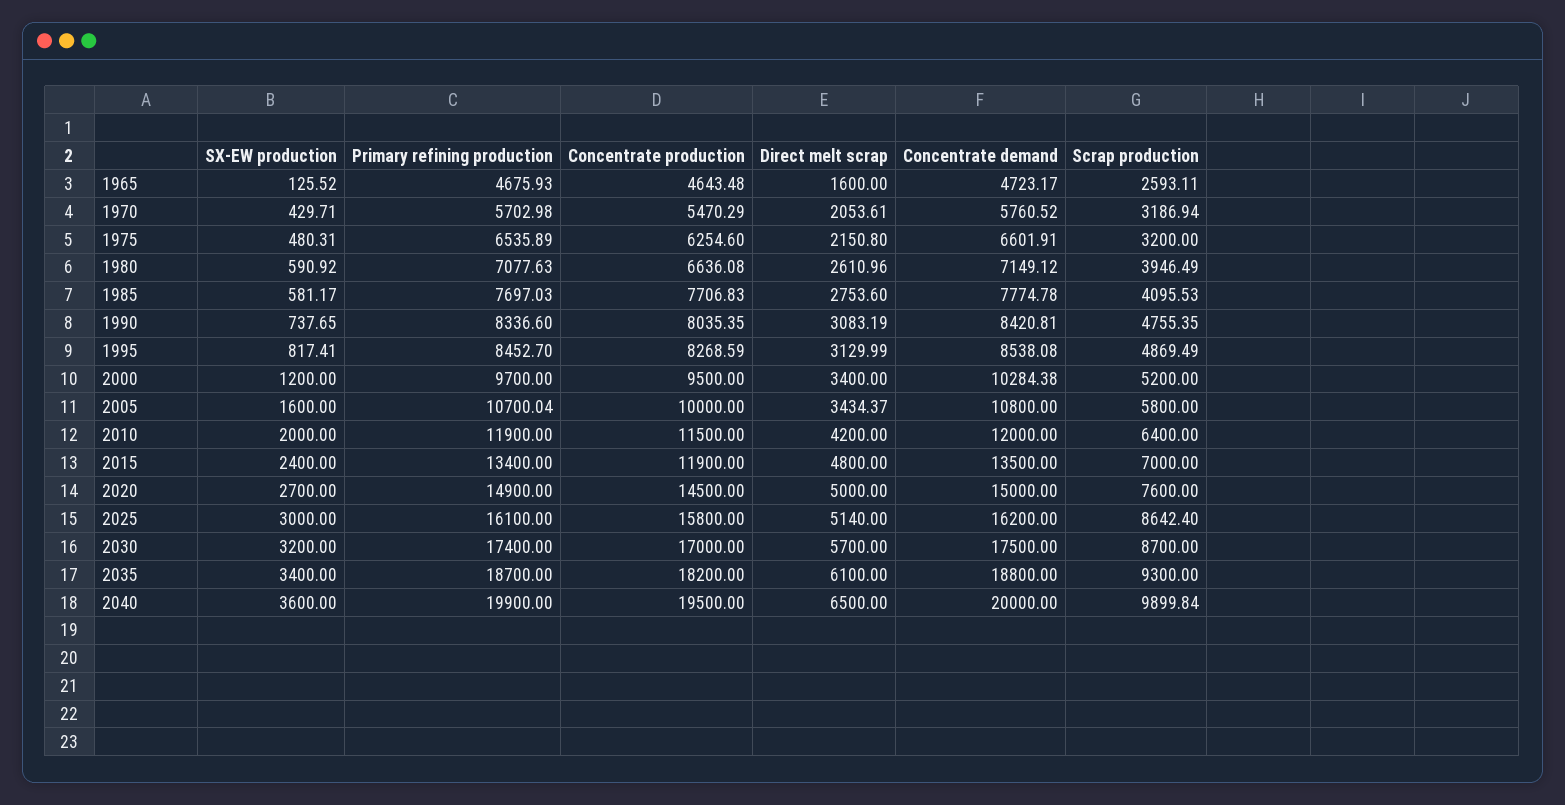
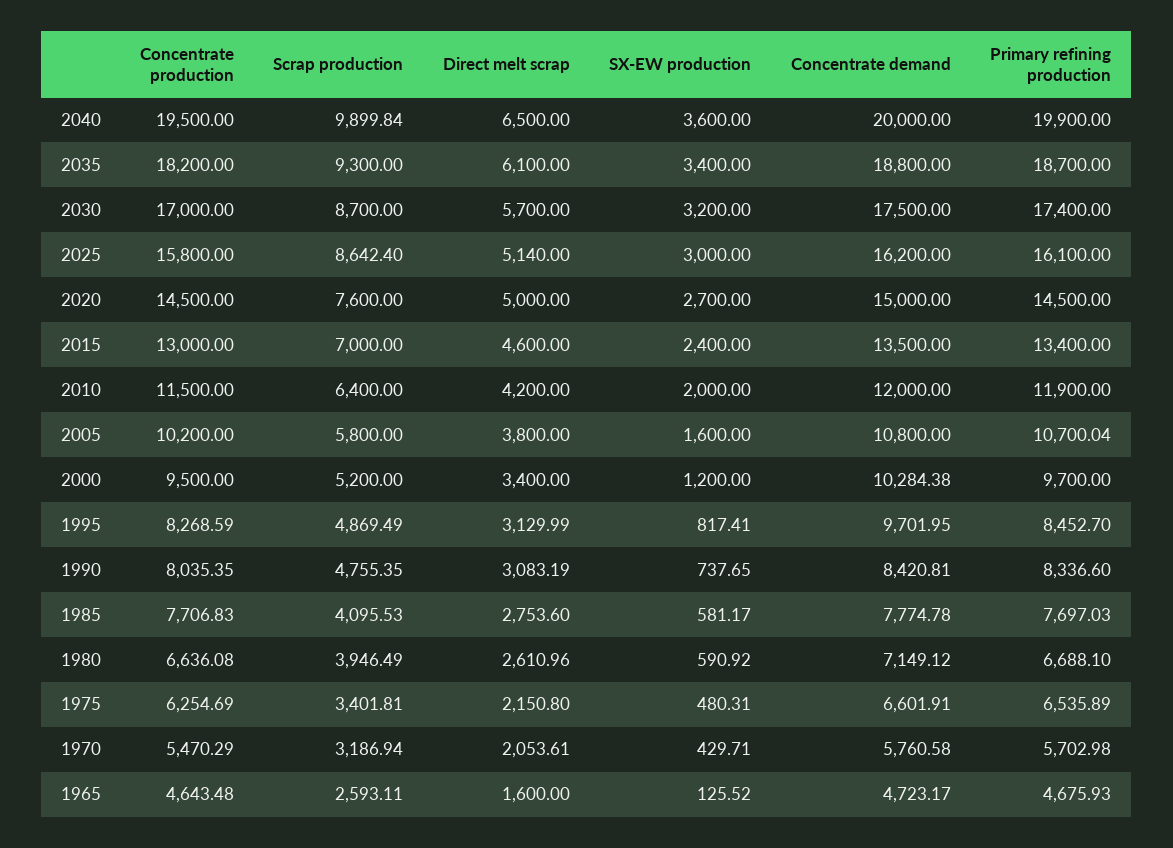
Concentrate demand, 1970: 5760.52 -> 5760.58
Concentrate production, 1975: 6254.6 -> 6254.69
Scrap production, 1975: 3200 -> 3401.81
Primary refining production, 1980: 7077.63 -> 6688.1
Concentrate demand, 1995: 8538.08 -> 9701.95
Concentrate production, 2005: 10000 -> 10200
Direct melt scrap, 2005: 3434.37 -> 3800
Concentrate production, 2015: 11900 -> 13000
Direct melt scrap, 2015: 4800 -> 4600
Primary refining production, 2020: 14900 -> 14500

